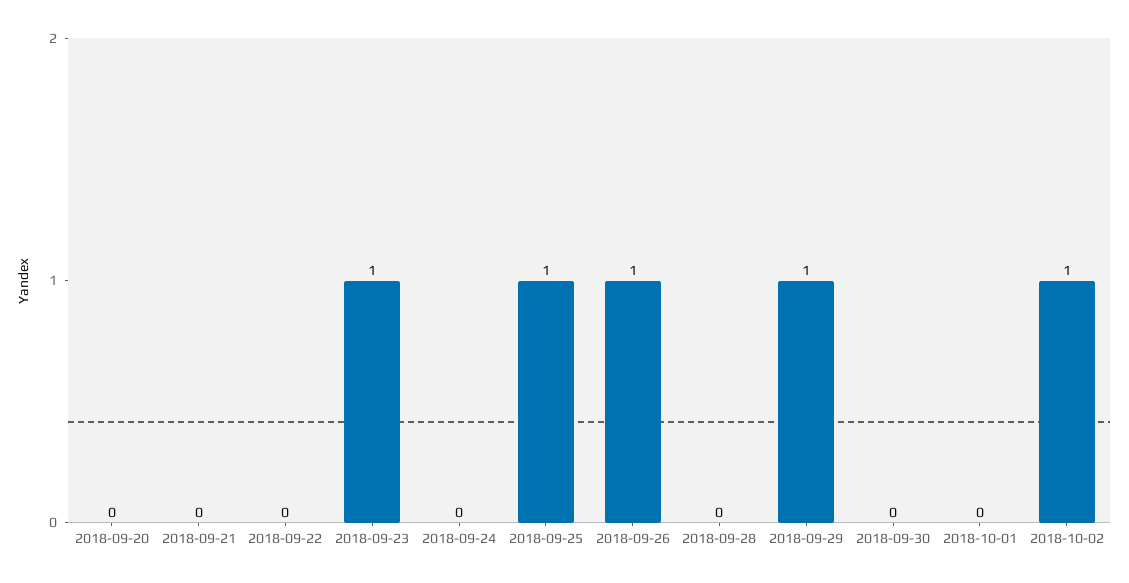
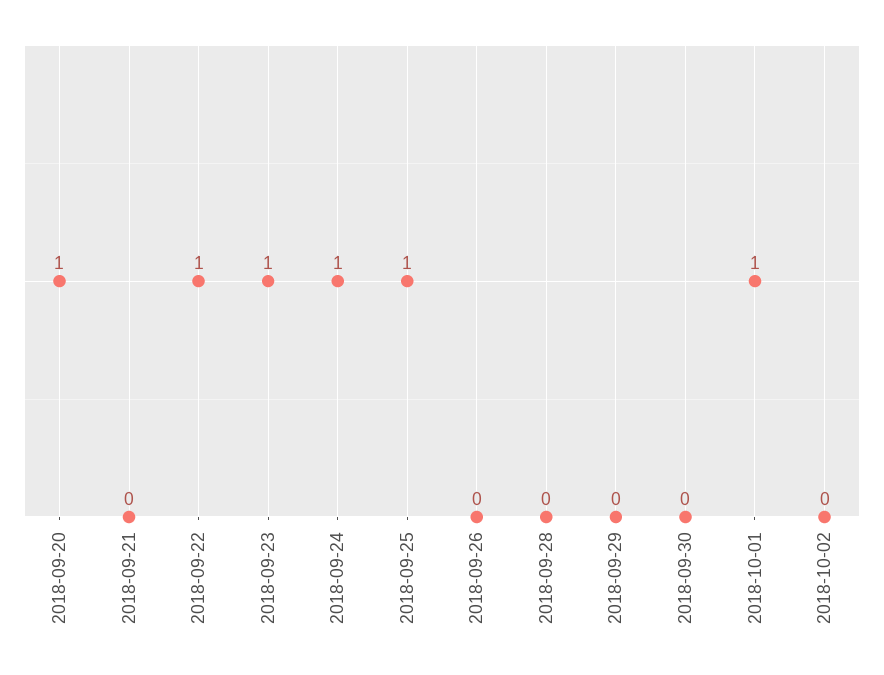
2018-09-20: 0 -> 1
2018-09-22: 0 -> 1
2018-09-24: 0 -> 1
2018-09-26: 1 -> 0
2018-09-29: 1 -> 0
2018-10-01: 0 -> 1
2018-10-02: 1 -> 0

